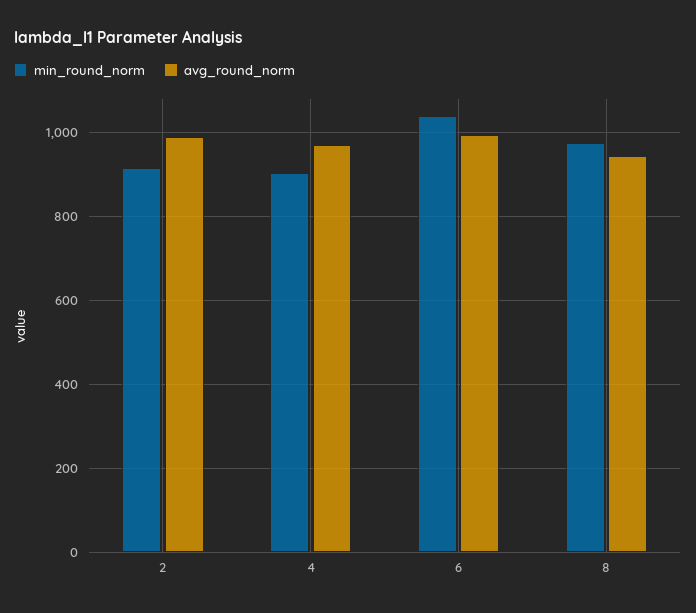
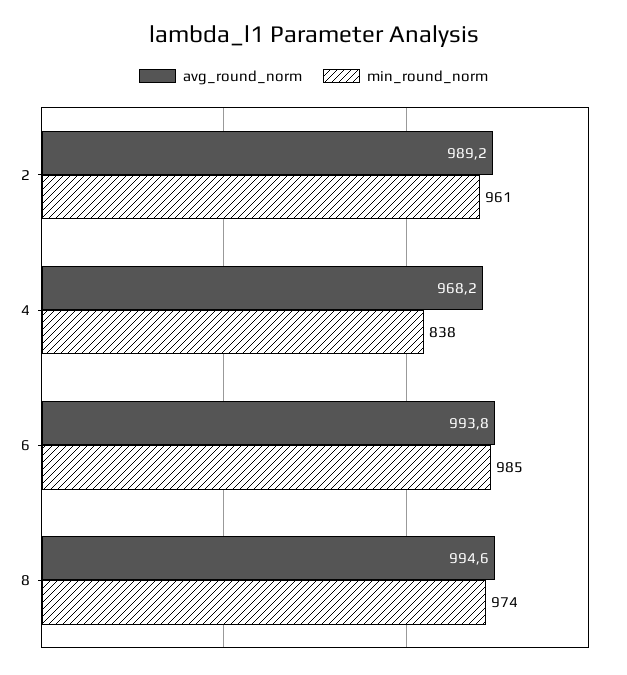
min_round_norm, 2: 920 -> 961
min_round_norm, 4: 900 -> 838
min_round_norm, 6: 1040 -> 985
avg_round_norm, 8: 940 -> 994.6

